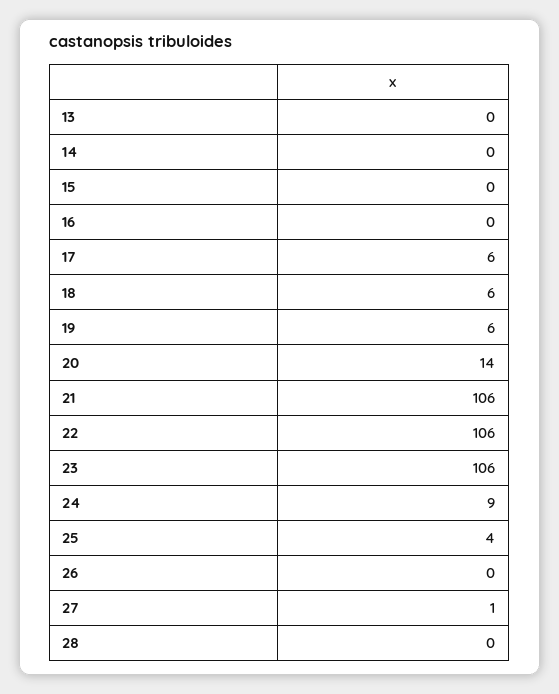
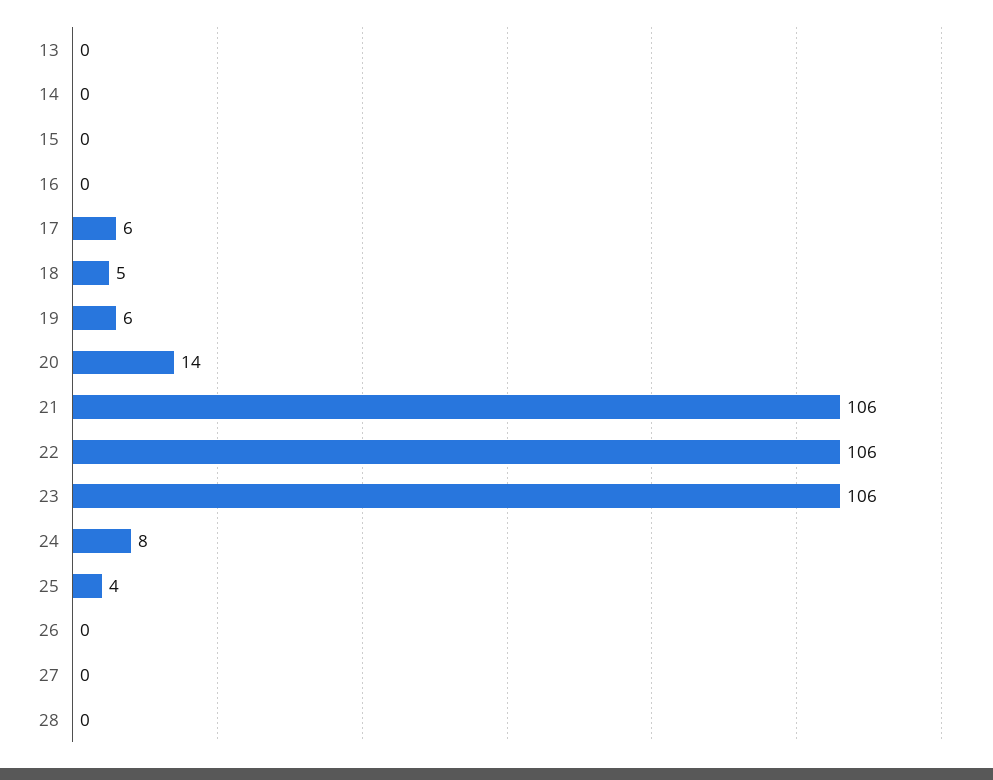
18: 6 -> 5
24: 9 -> 8
27: 1 -> 0

